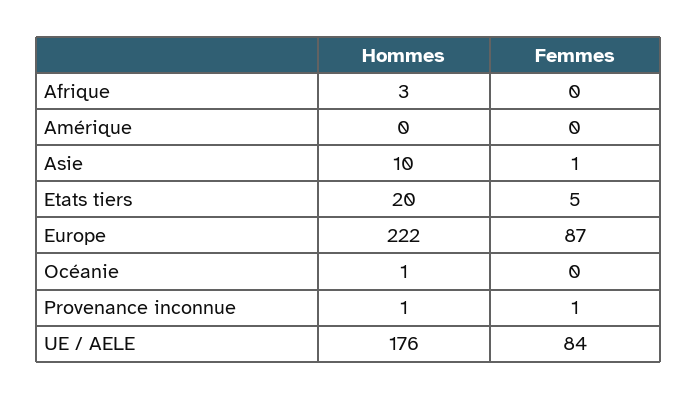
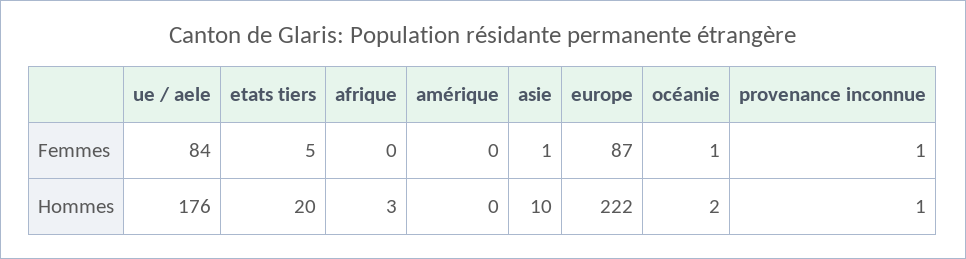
Hommes, Océanie: 1 -> 2
Femmes, Océanie: 0 -> 1

